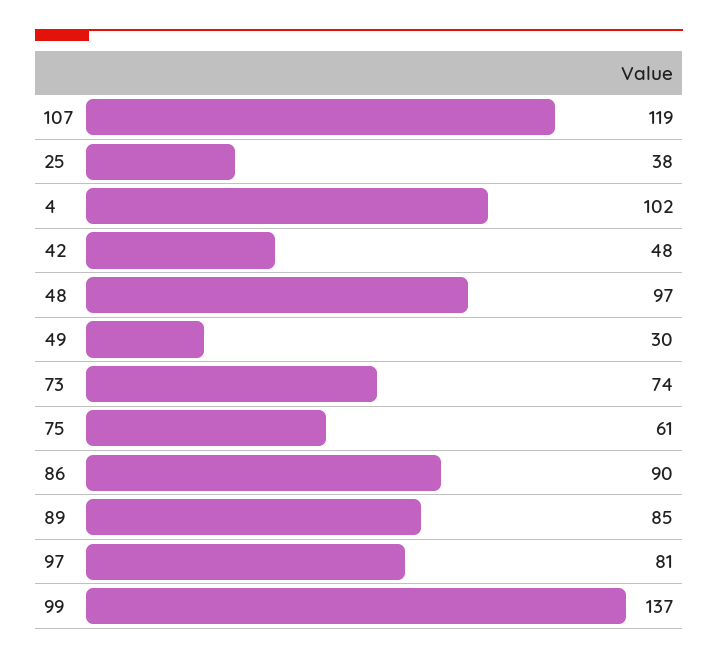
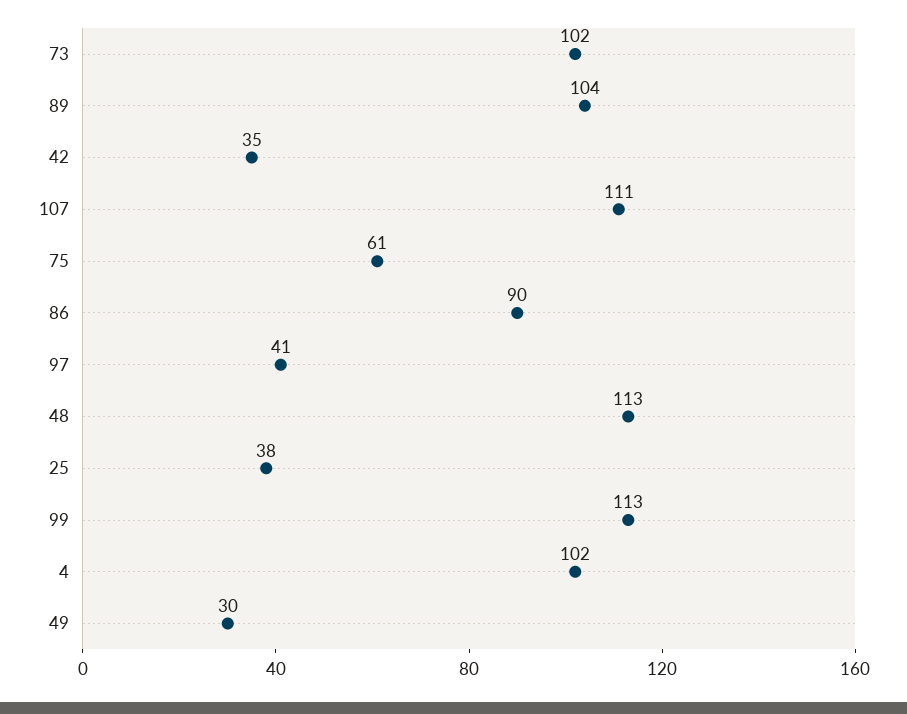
107: 119 -> 111
42: 48 -> 35
48: 97 -> 113
73: 74 -> 102
89: 85 -> 104
97: 81 -> 41
99: 137 -> 113

